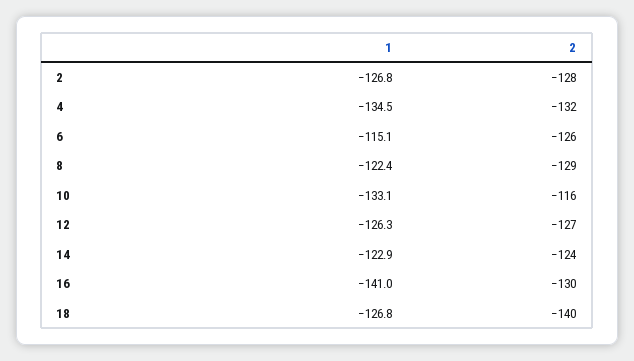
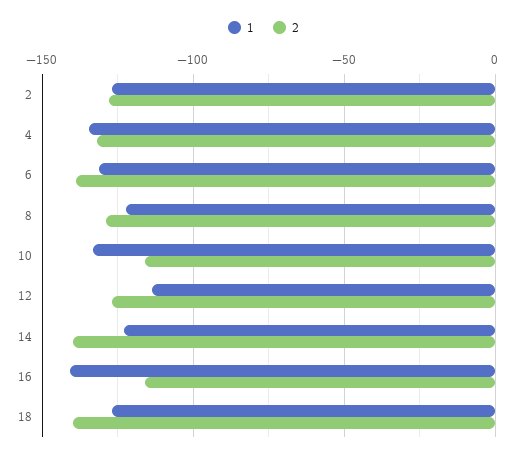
1, 6: -115.1 -> -130
2, 6: -126 -> -140
1, 12: -126.3 -> -115
2, 14: -124 -> -140
2, 16: -130 -> -115

